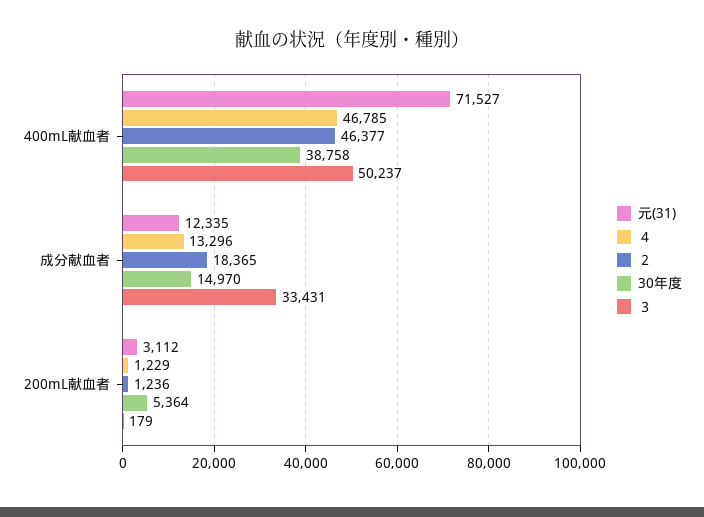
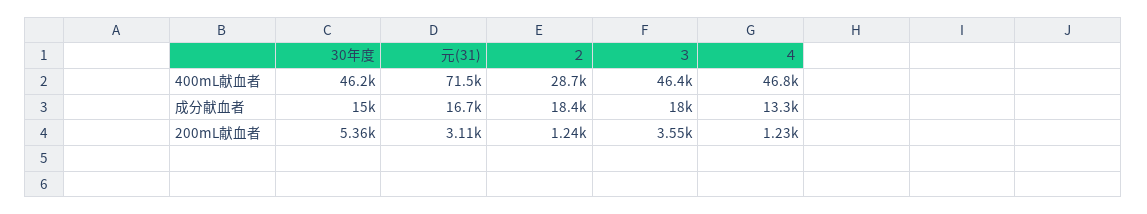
２, 400mL献血者: 46377 -> 28700
30年度, 400mL献血者: 38758 -> 46200
３, 400mL献血者: 50237 -> 46400
元(31), 成分献血者: 12335 -> 16700
３, 成分献血者: 33431 -> 18000
３, 200mL献血者: 179 -> 3550

